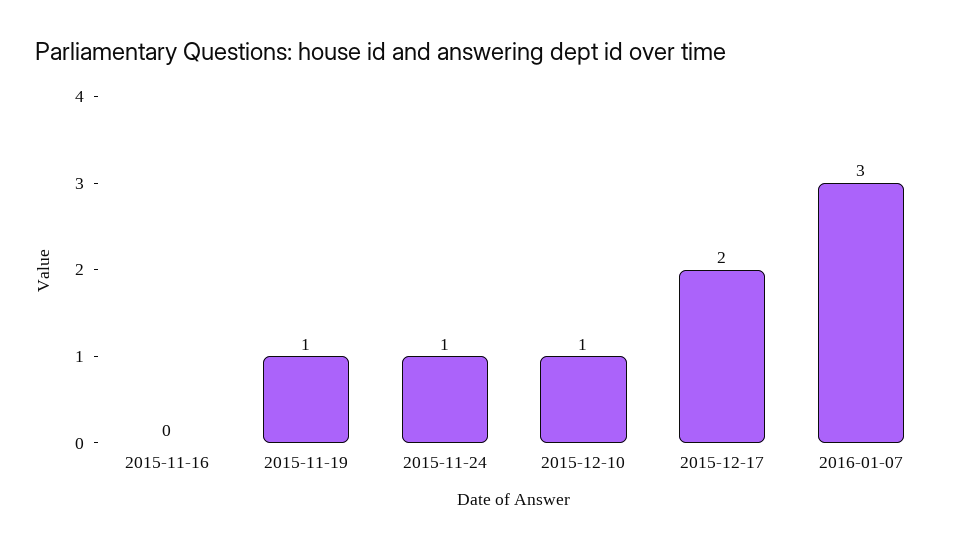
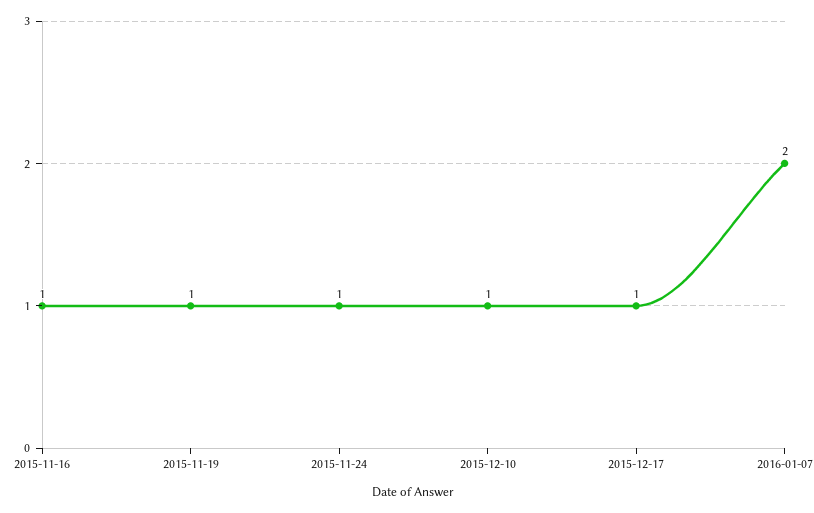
2015-11-16: 0 -> 1
2015-12-17: 2 -> 1
2016-01-07: 3 -> 2

